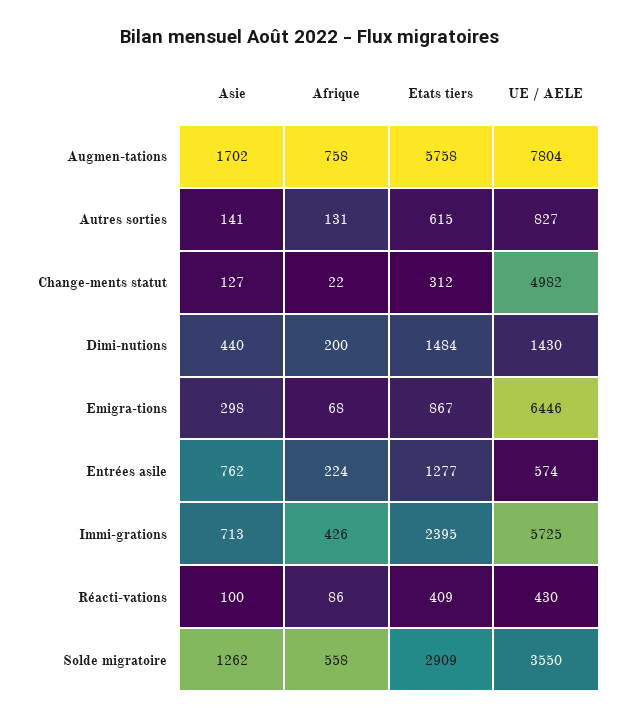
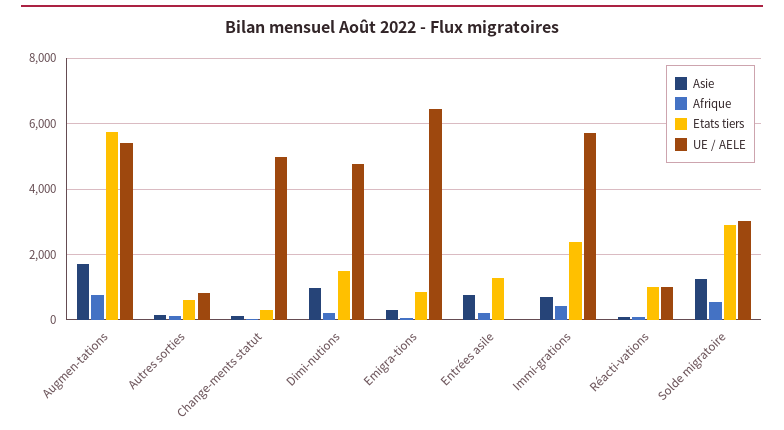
UE / AELE, Augmen-tations: 7804 -> 5400
Asie, Dimi-nutions: 440 -> 1000
UE / AELE, Dimi-nutions: 1430 -> 4800
UE / AELE, Entrées asile: 574 -> 0
Etats tiers, Réacti-vations: 409 -> 1000
UE / AELE, Réacti-vations: 430 -> 1000
UE / AELE, Solde migratoire: 3550 -> 3000

